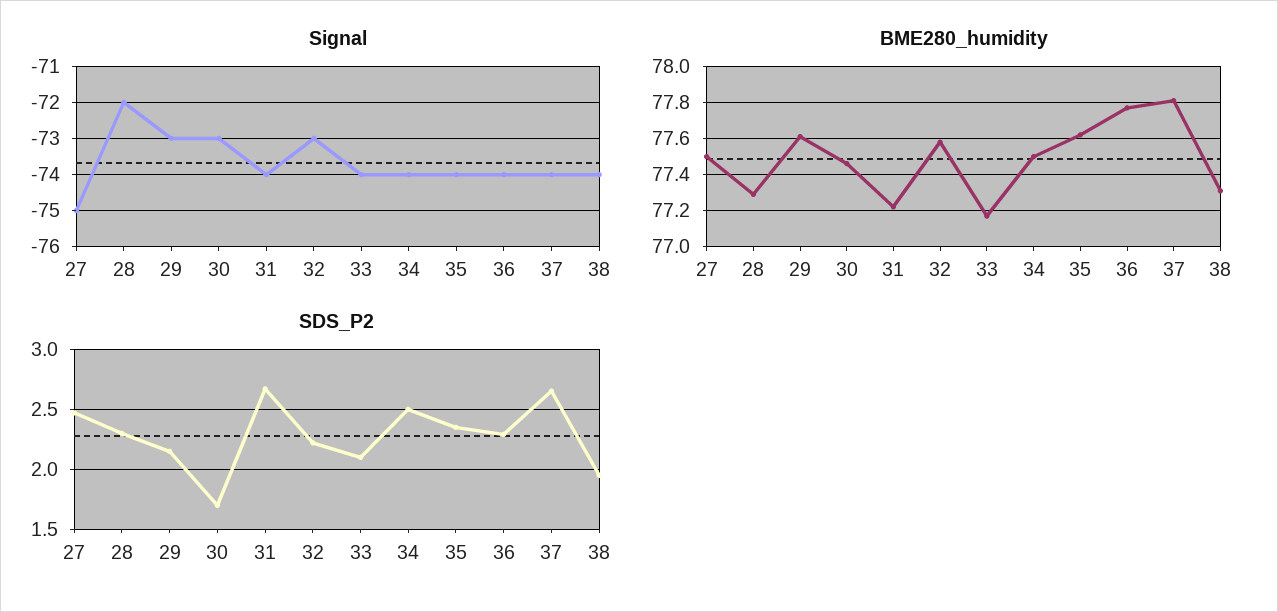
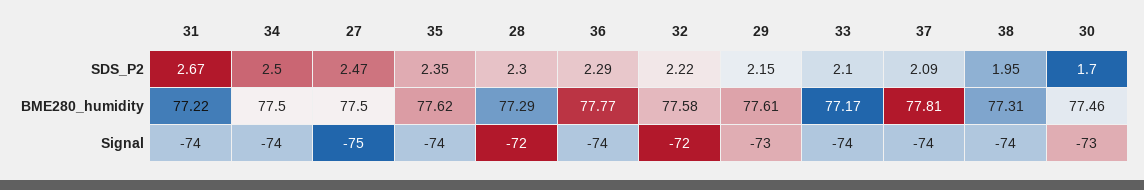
Signal, 32: -73 -> -72
SDS_P2, 37: 2.65 -> 2.09

